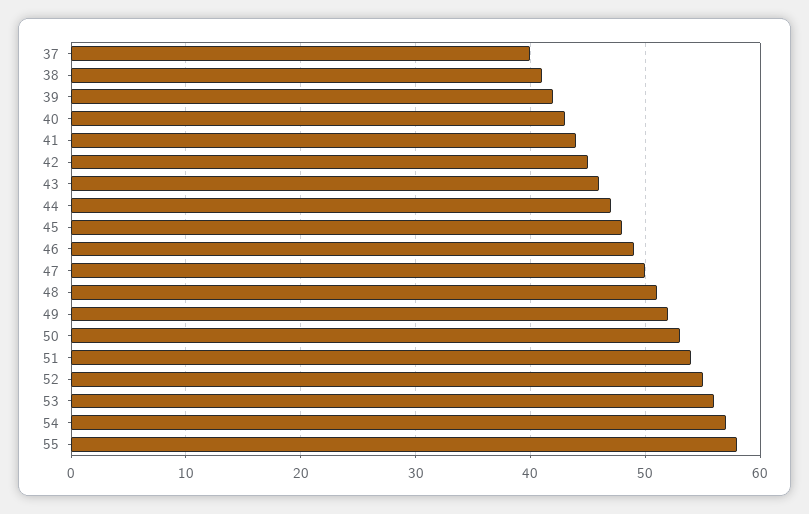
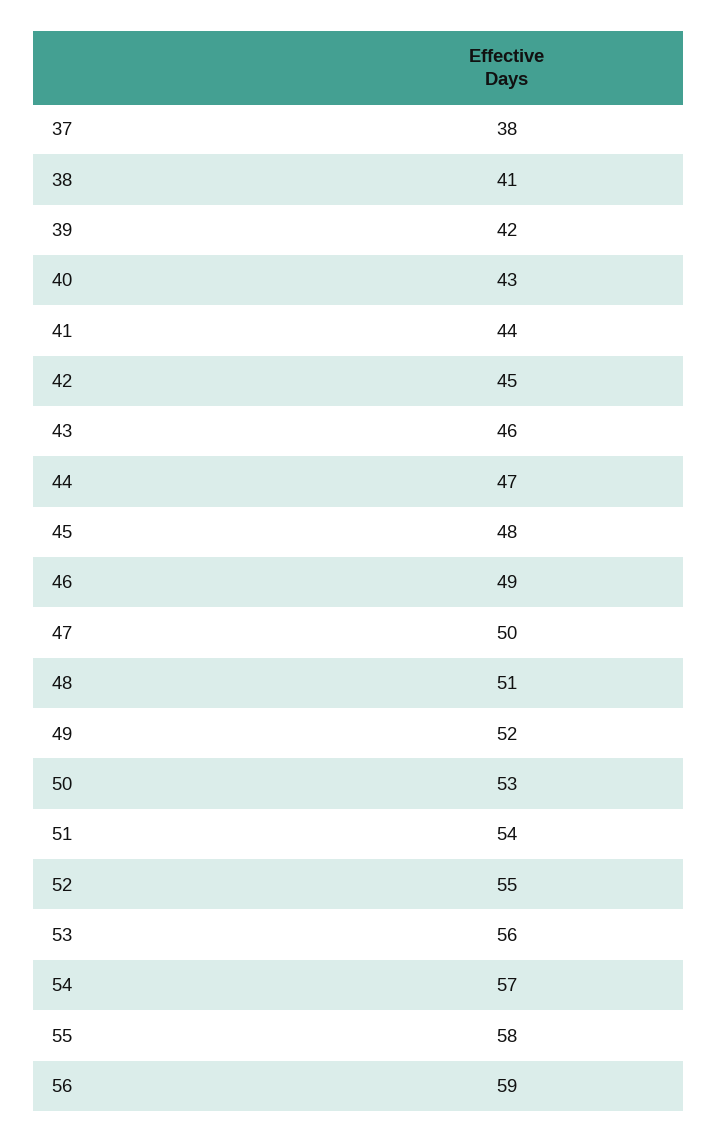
37: 40 -> 38
56: none -> 59

